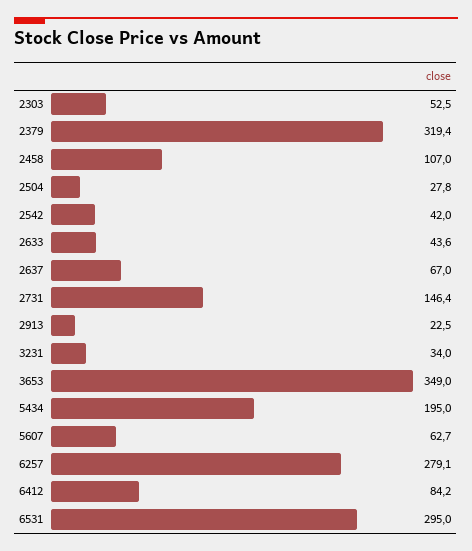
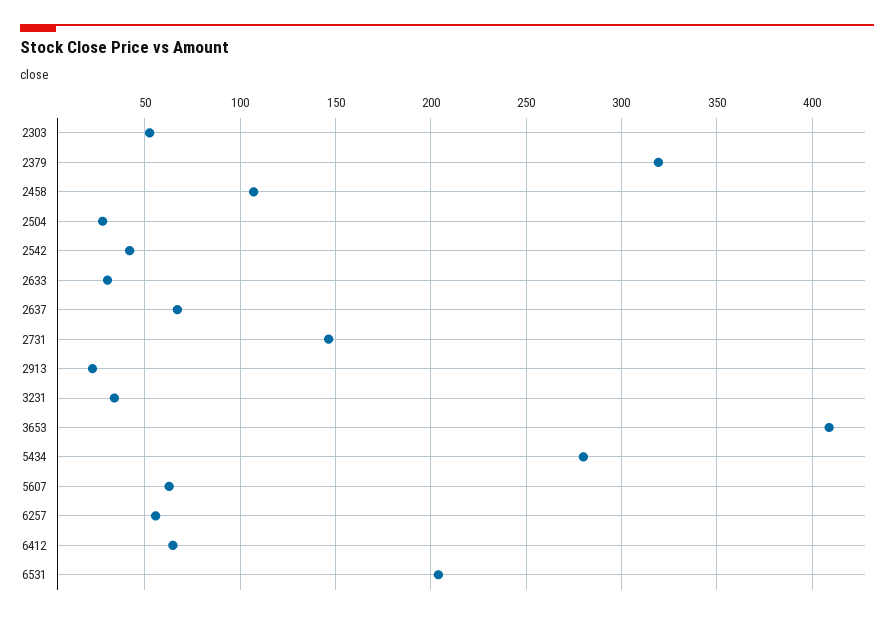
2633: 43.6 -> 30
3653: 349 -> 410
5434: 195 -> 280
6257: 279.1 -> 55
6412: 84.2 -> 65
6531: 295 -> 205

